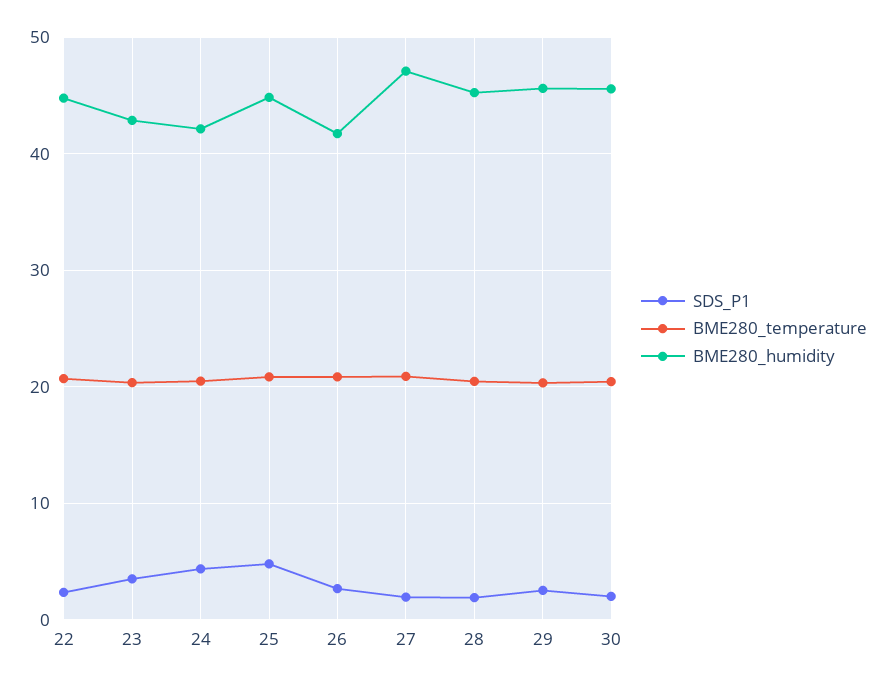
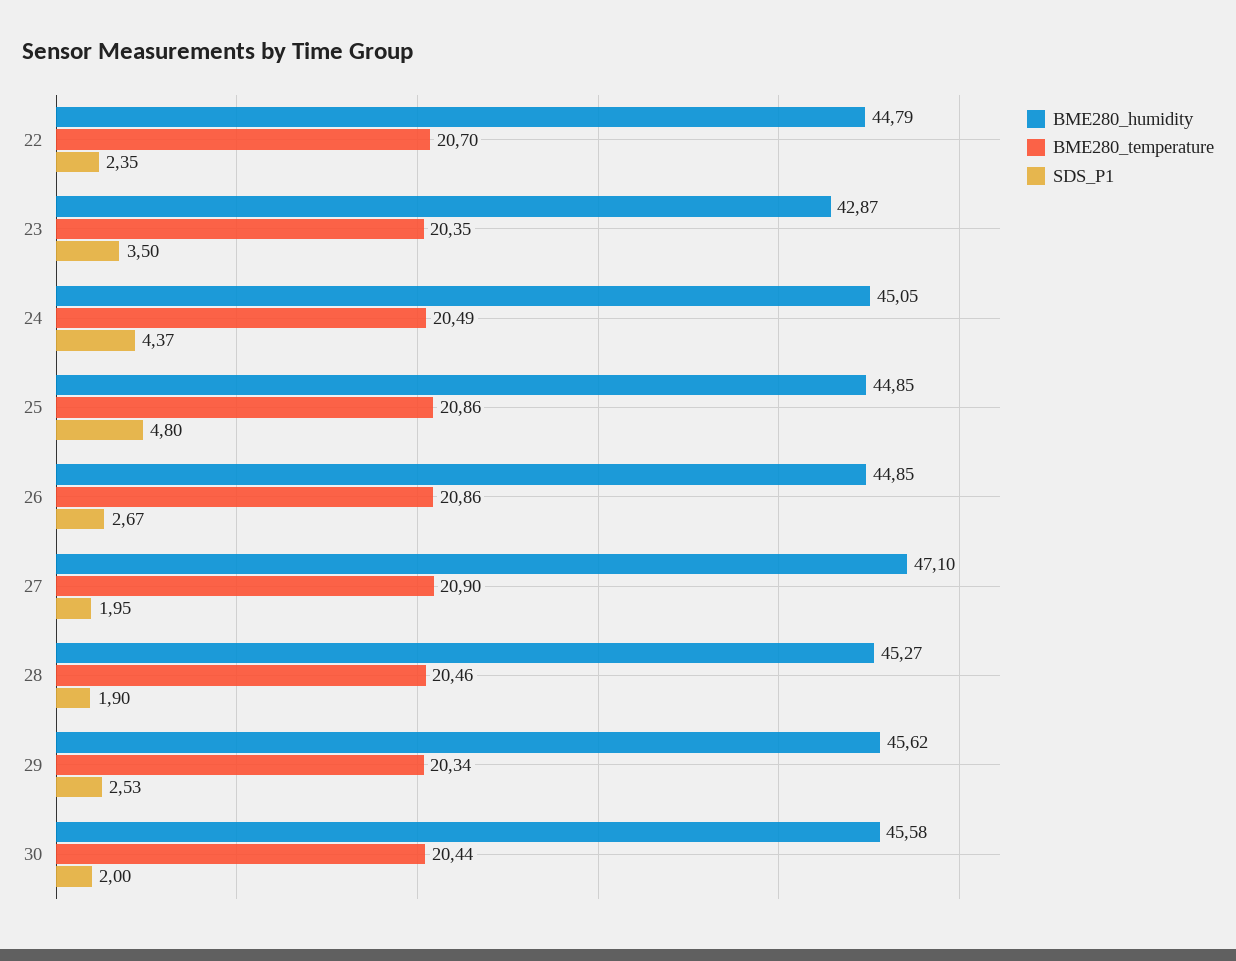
BME280_humidity, 24: 42 -> 45.05
BME280_humidity, 26: 42 -> 44.85

